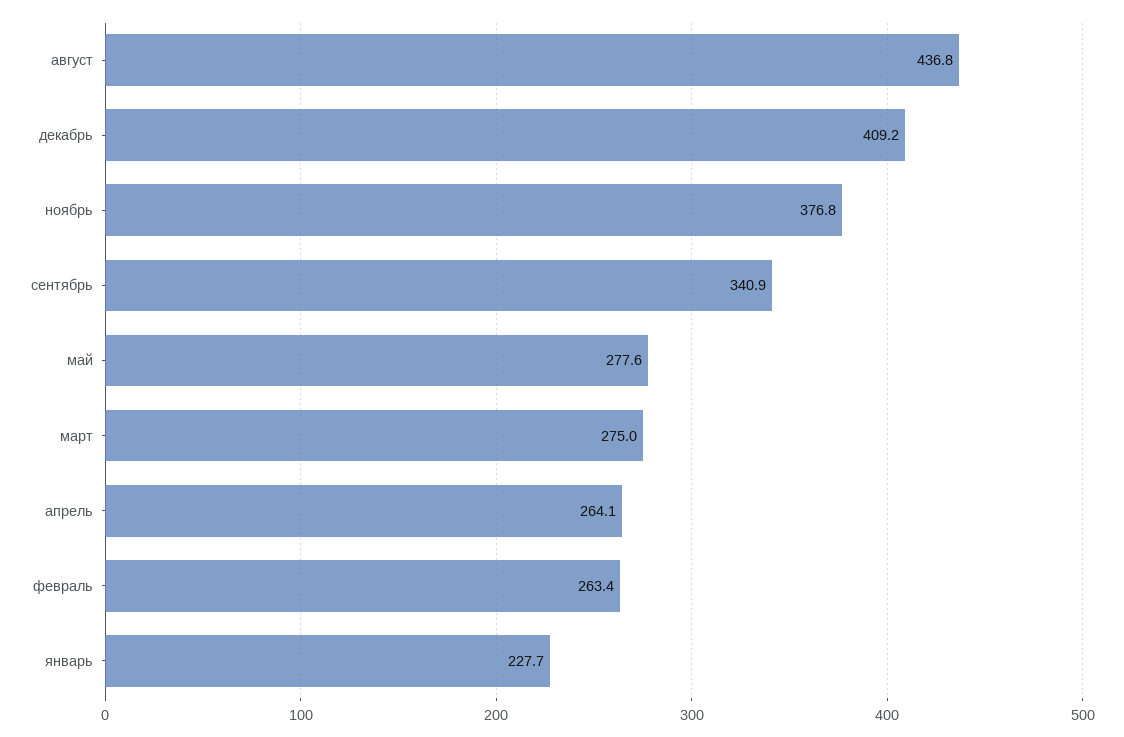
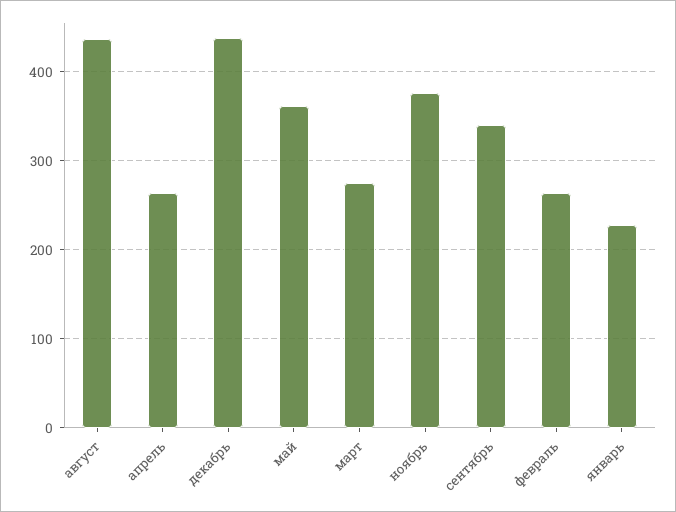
декабрь: 409.2 -> 440
май: 277.6 -> 360

